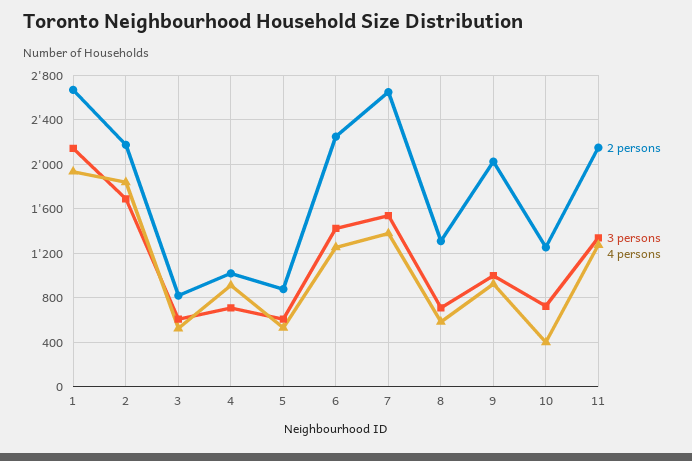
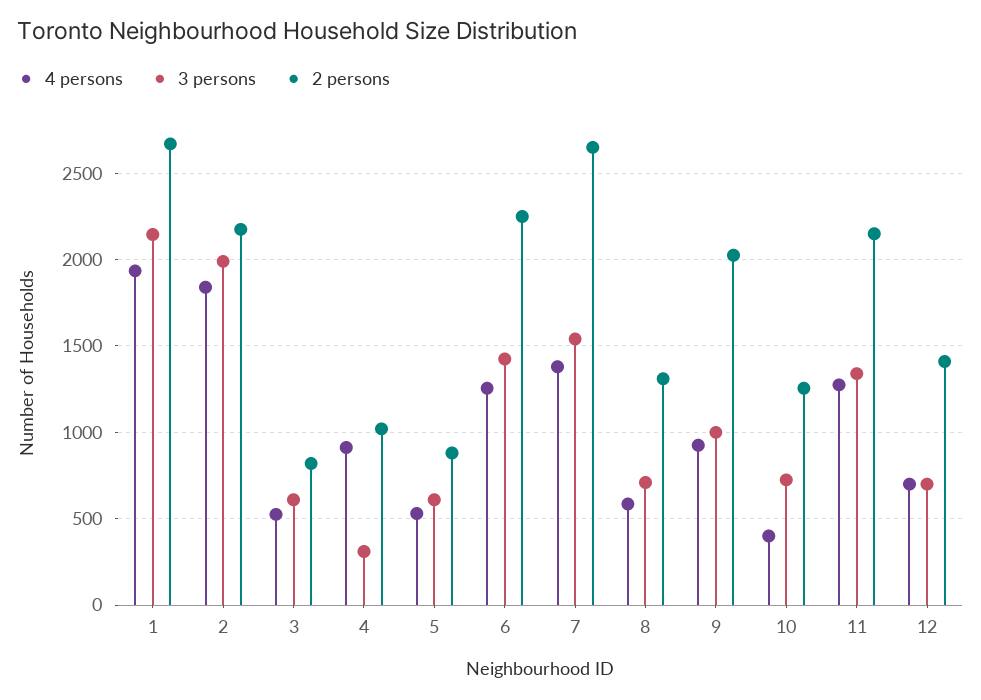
3 persons, 2: 1700 -> 2000
3 persons, 4: 700 -> 300
4 persons, 12: none -> 700
3 persons, 12: none -> 700
2 persons, 12: none -> 1400

